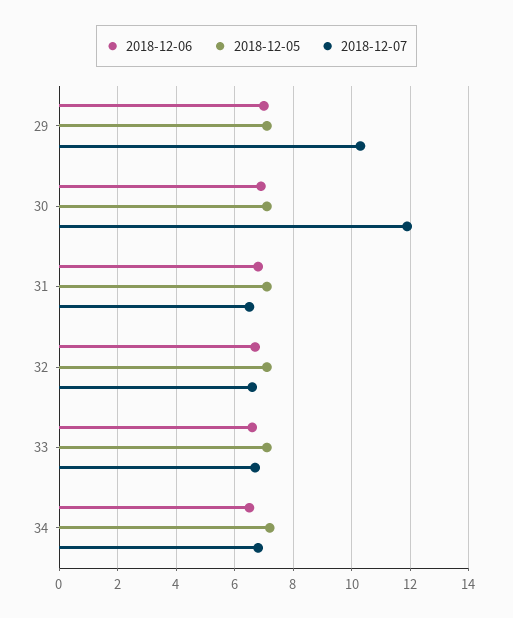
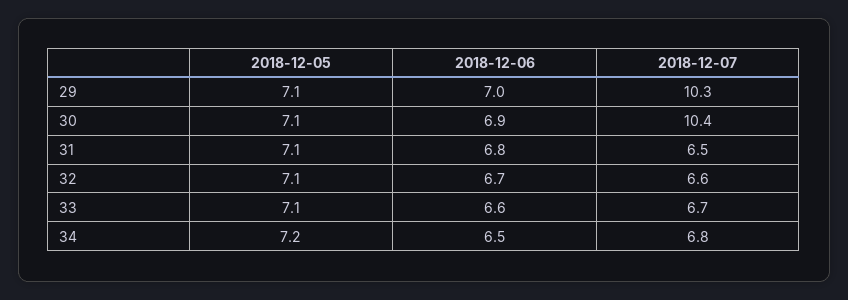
2018-12-07, 30: 12 -> 10.4

